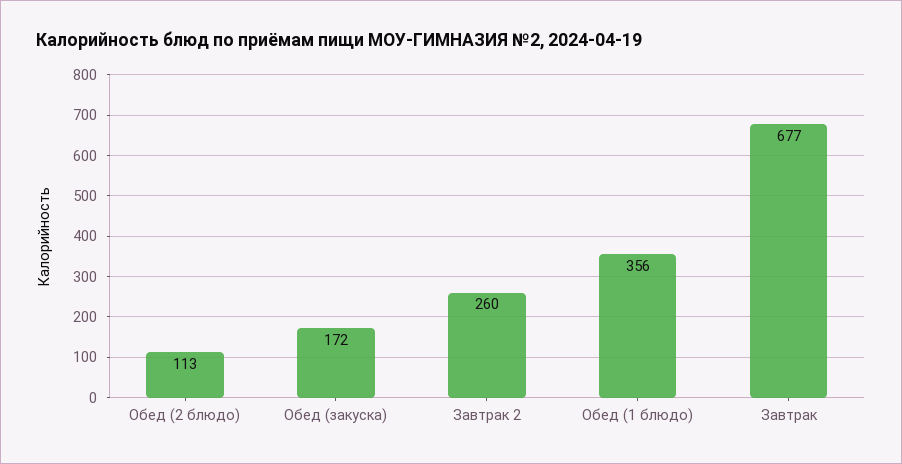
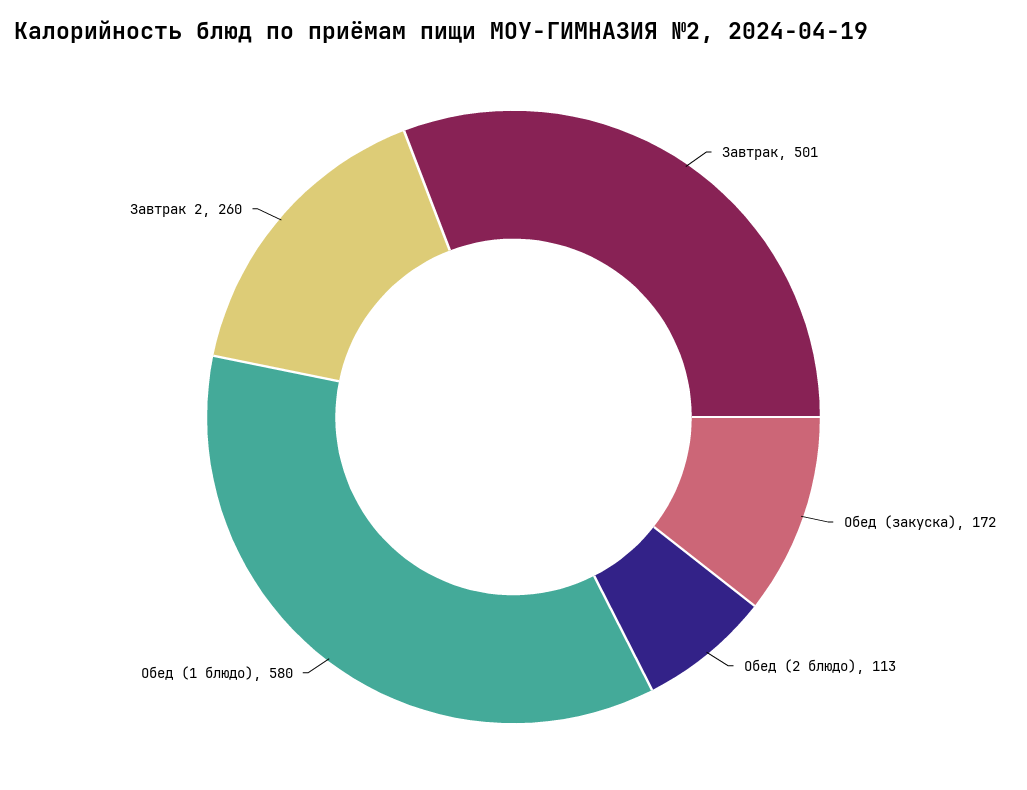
Обед (1 блюдо): 356 -> 580
Завтрак: 677 -> 501

